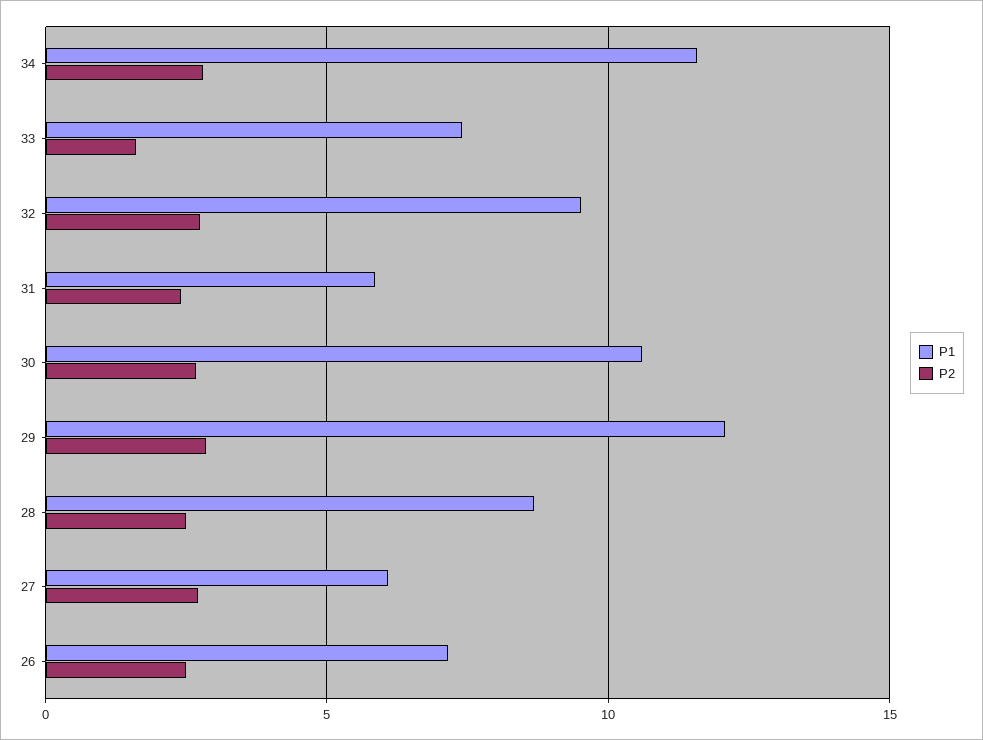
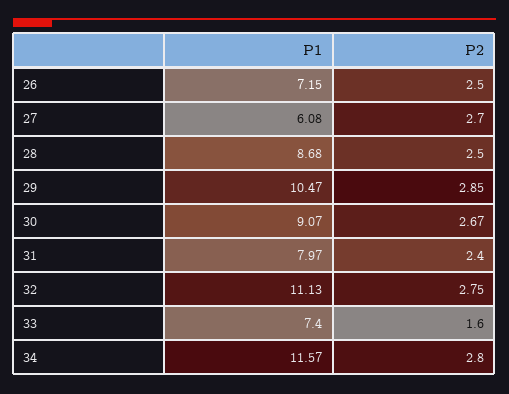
P1, 32: 9.5 -> 11.13
P1, 31: 6 -> 7.97
P1, 30: 10.5 -> 9.07
P1, 29: 12 -> 10.47

